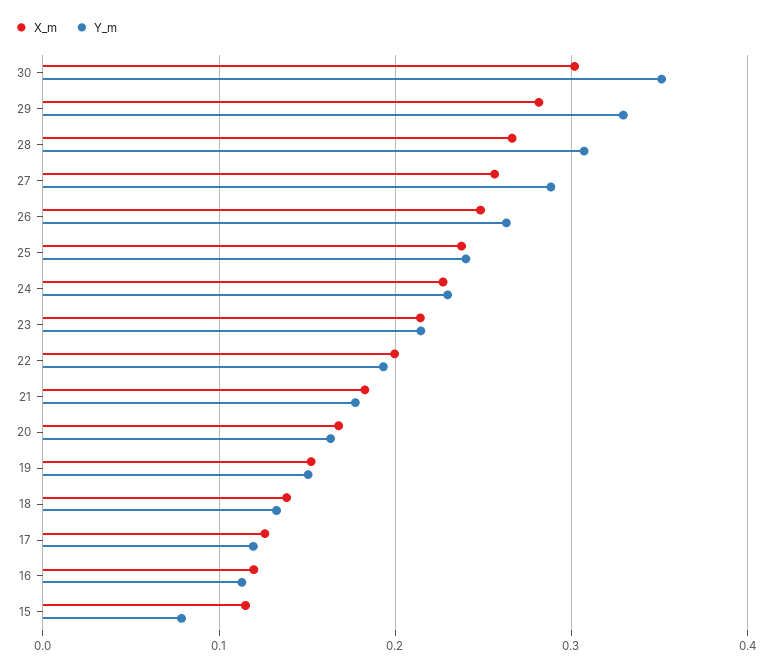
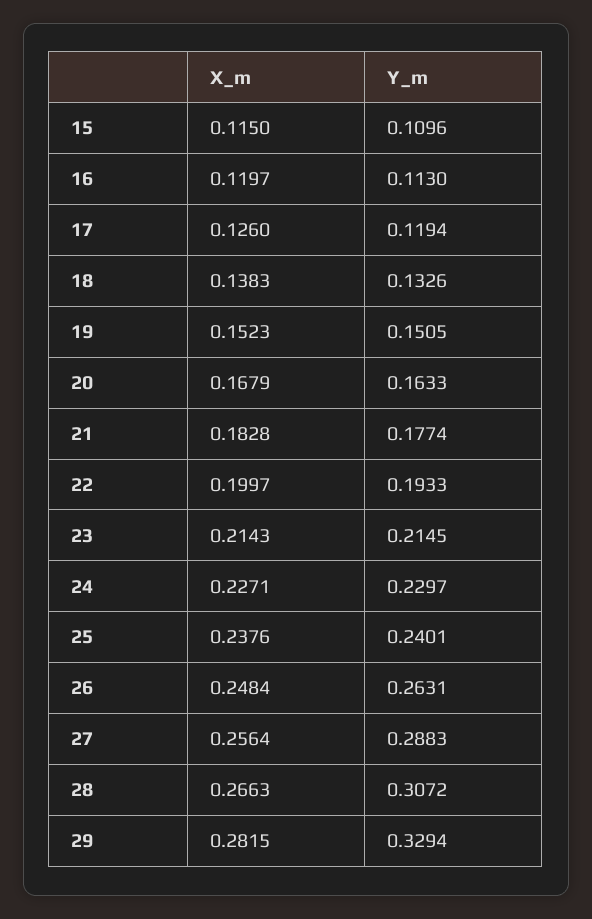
X_m, 30: 0.3 -> none
Y_m, 30: 0.35 -> none
Y_m, 15: 0.08 -> 0.1096

